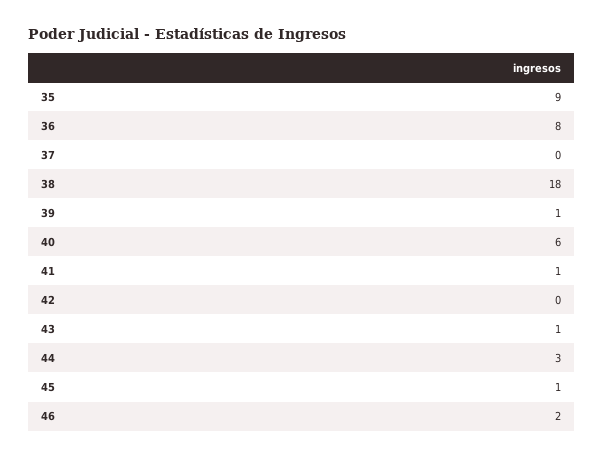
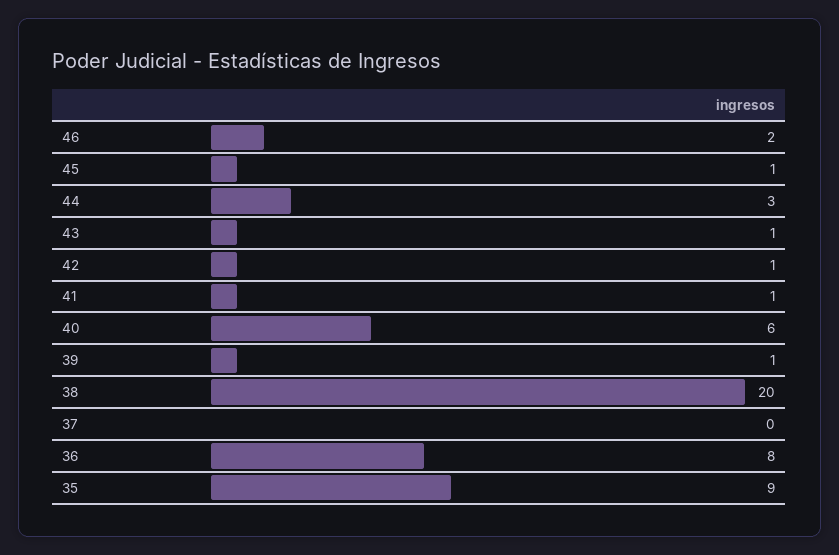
38: 18 -> 20
42: 0 -> 1

